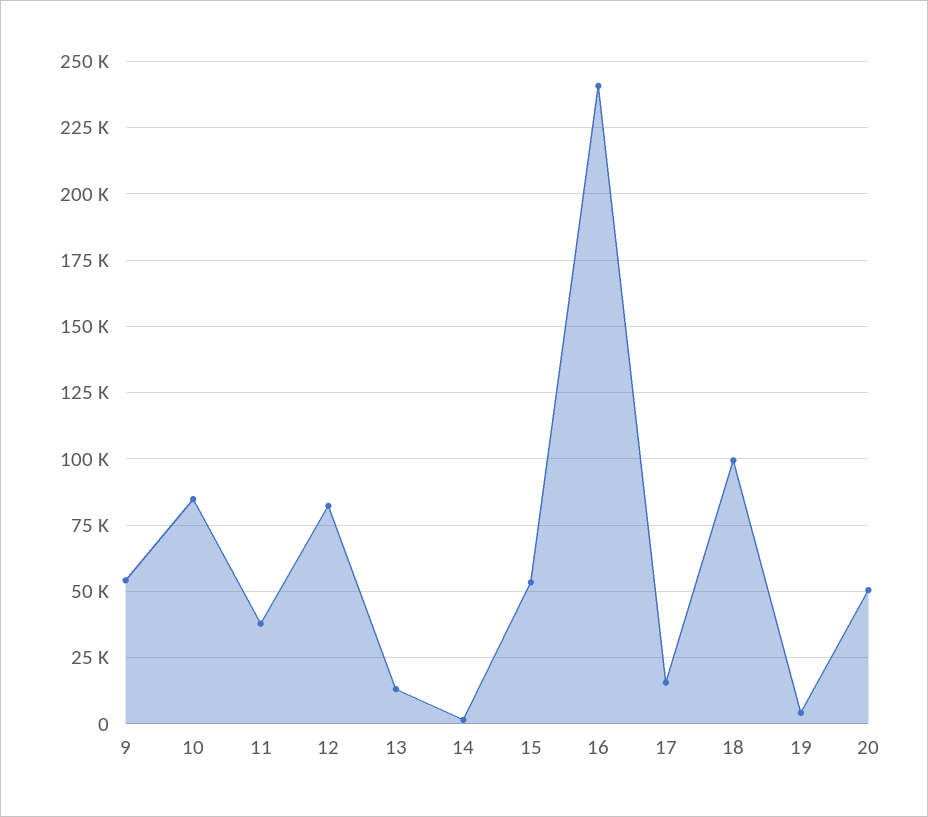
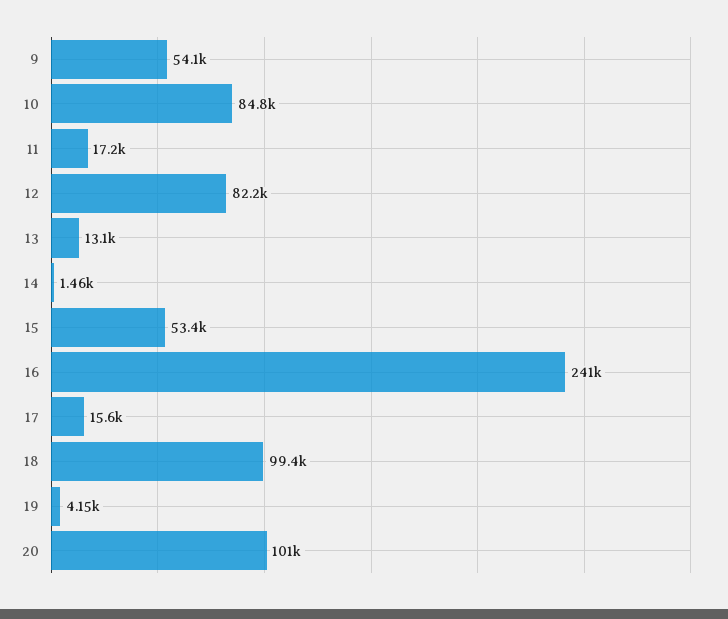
11: 37500 -> 17200
20: 50000 -> 101000

